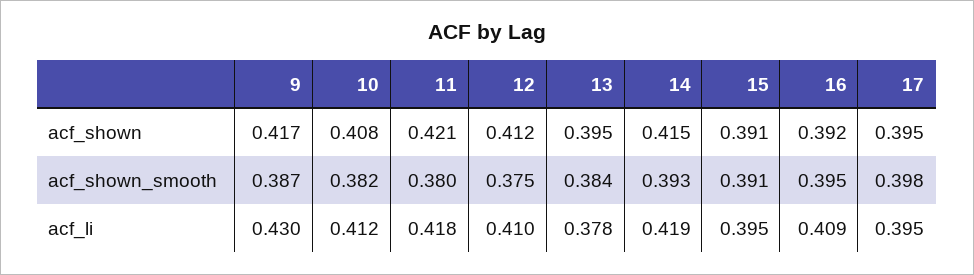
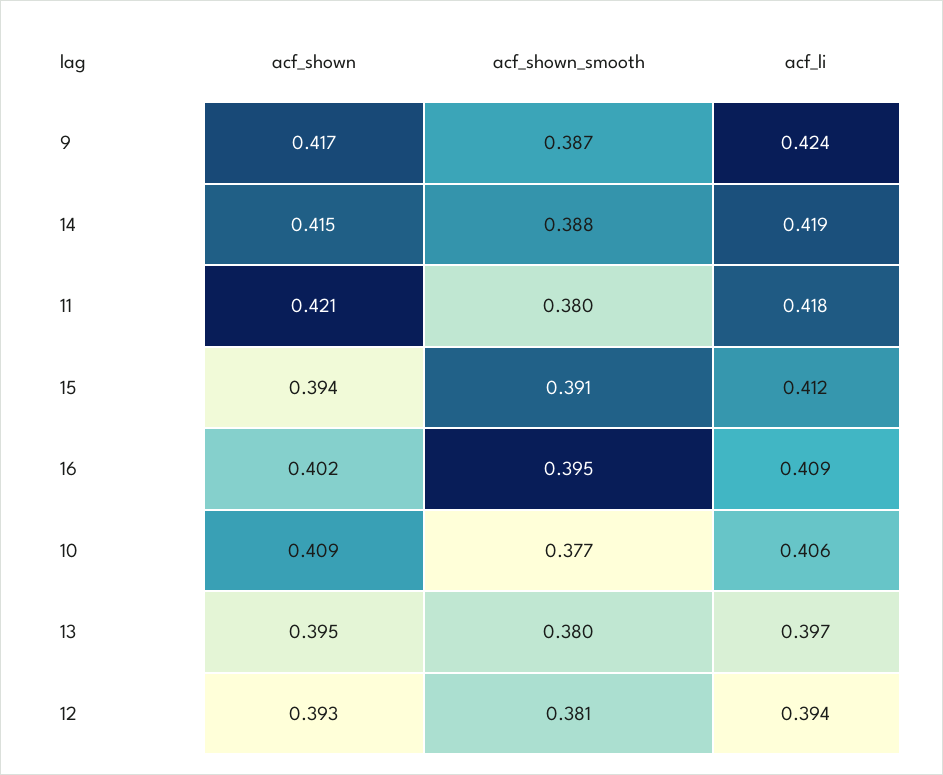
10, acf_shown: 0.408 -> 0.409
12, acf_shown: 0.412 -> 0.393
15, acf_shown: 0.391 -> 0.394
16, acf_shown: 0.392 -> 0.402
17, acf_shown: 0.395 -> none
10, acf_shown_smooth: 0.382 -> 0.377
12, acf_shown_smooth: 0.375 -> 0.381
13, acf_shown_smooth: 0.384 -> 0.38
14, acf_shown_smooth: 0.393 -> 0.388
17, acf_shown_smooth: 0.398 -> none
9, acf_li: 0.43 -> 0.424
10, acf_li: 0.412 -> 0.406
12, acf_li: 0.41 -> 0.394
13, acf_li: 0.378 -> 0.397
15, acf_li: 0.395 -> 0.412
17, acf_li: 0.395 -> none

